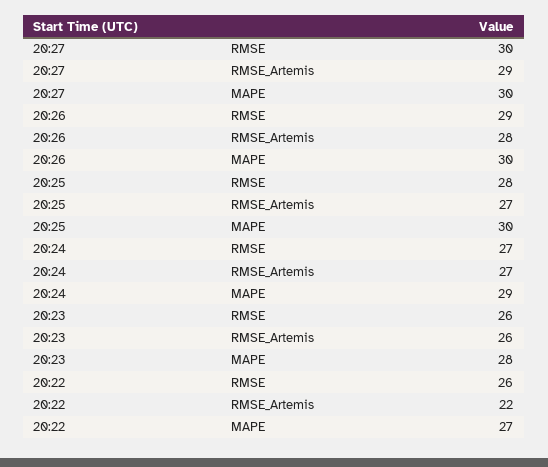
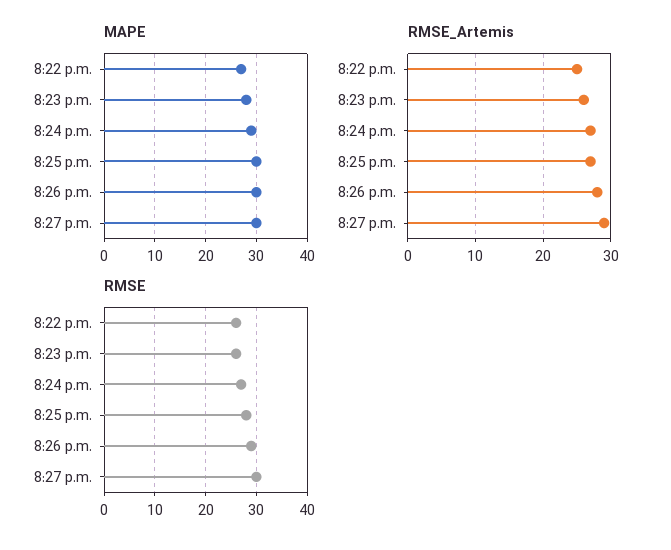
RMSE_Artemis, 20:22: 22 -> 25

